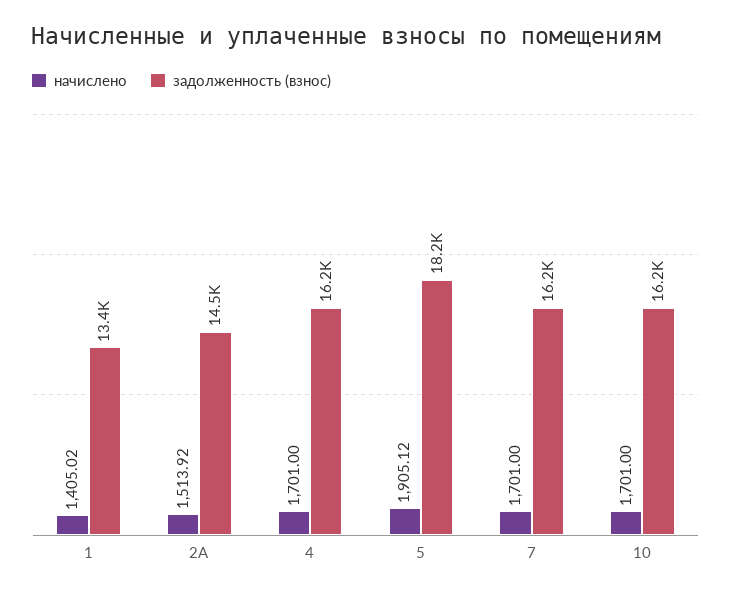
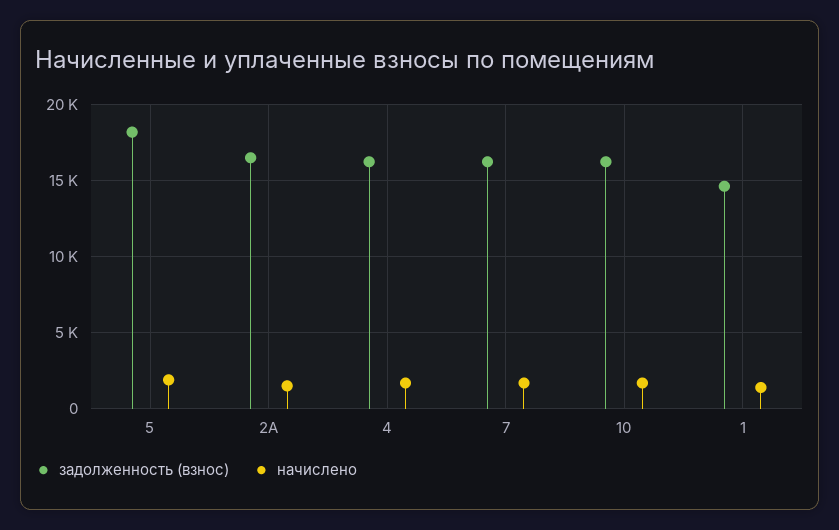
задолженность (взнос), 1: 13400 -> 14500
задолженность (взнос), 2А: 14500 -> 16500

